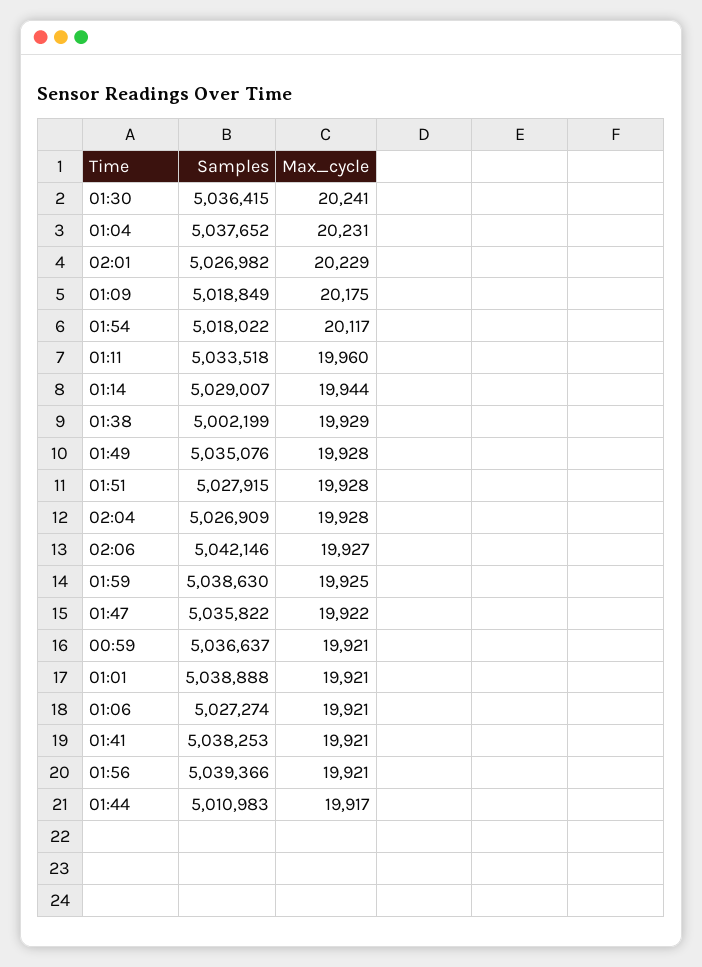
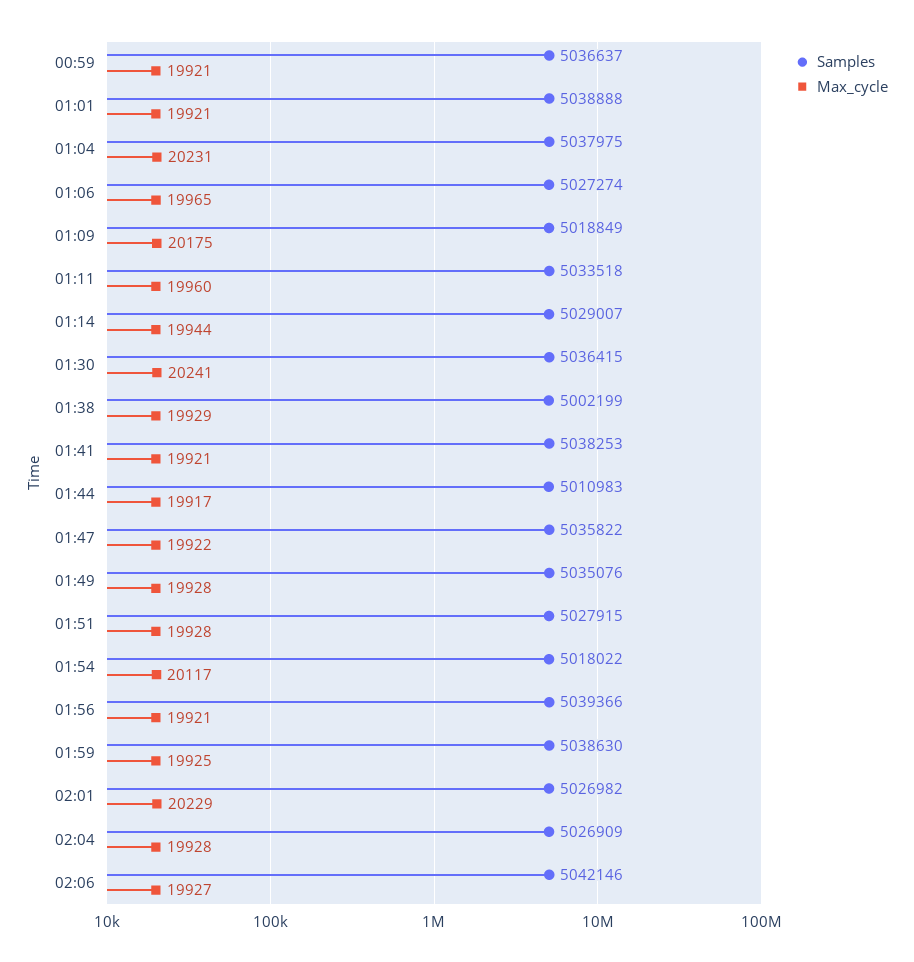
Samples, 01:04: 5037652 -> 5037975
Max_cycle, 01:06: 19921 -> 19965

